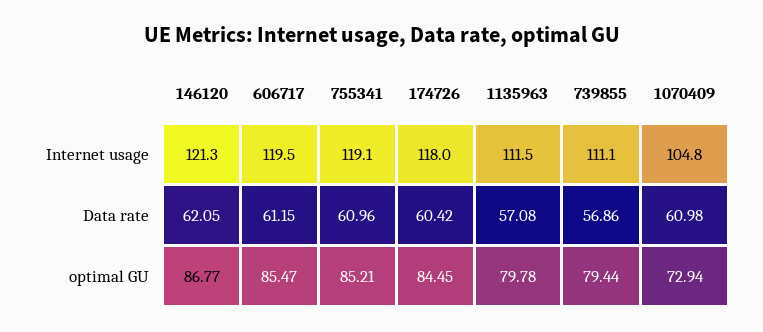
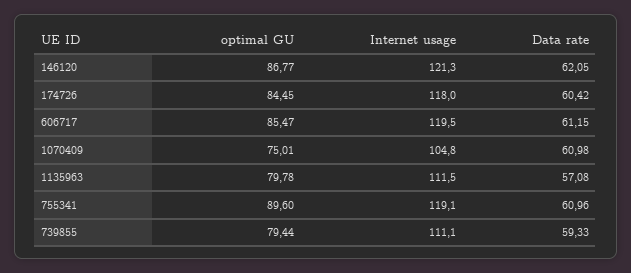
739855, Data rate: 56.86 -> 59.33
755341, optimal GU: 85.21 -> 89.6
1070409, optimal GU: 72.94 -> 75.01

